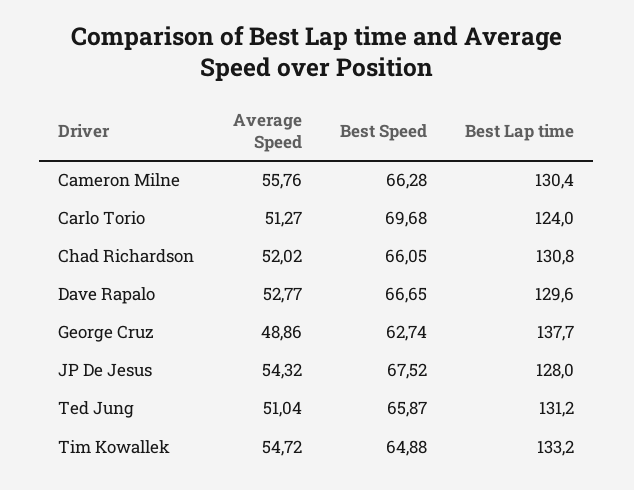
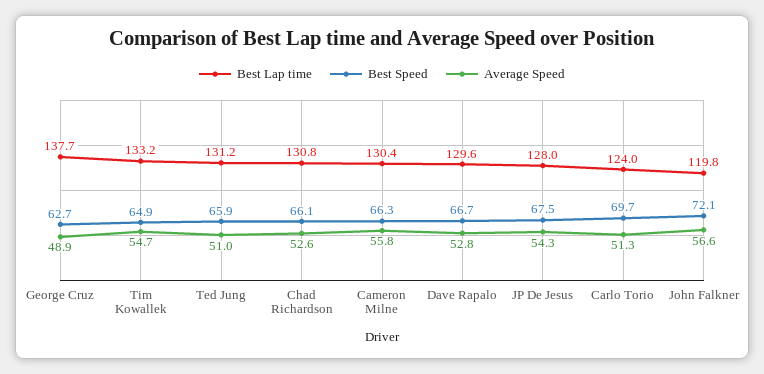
Average Speed, Chad Richardson: 52.02 -> 52.6
Best Lap time, John Falkner: none -> 119.8
Best Speed, John Falkner: none -> 72.1
Average Speed, John Falkner: none -> 56.6

